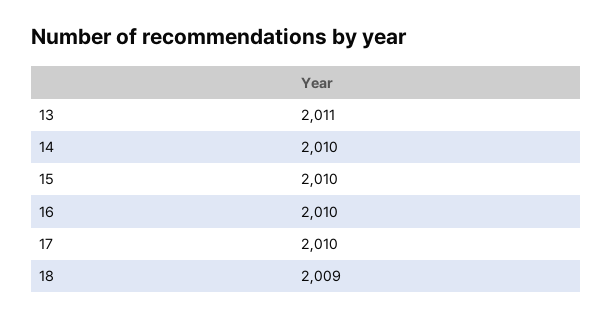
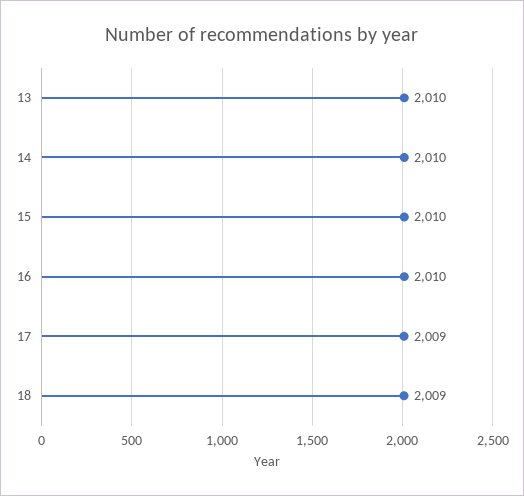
13: 2011 -> 2010
17: 2010 -> 2009

